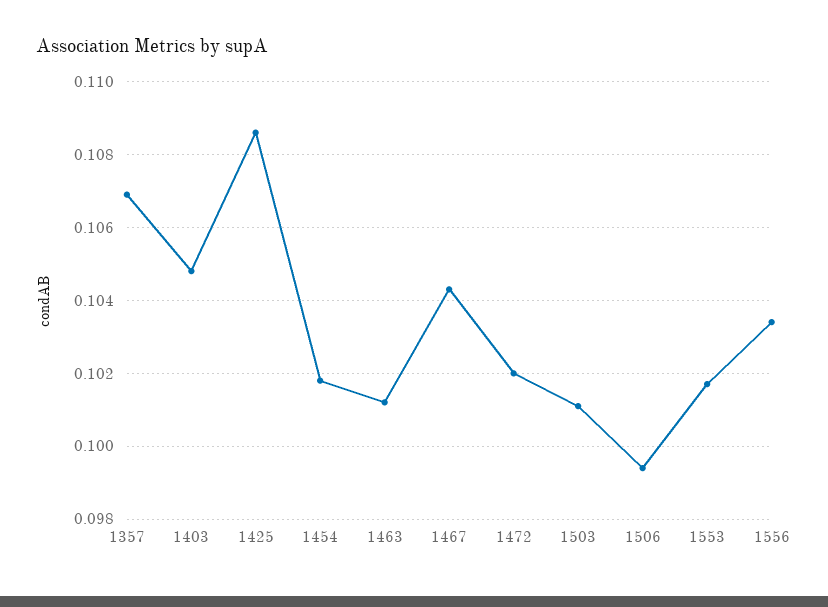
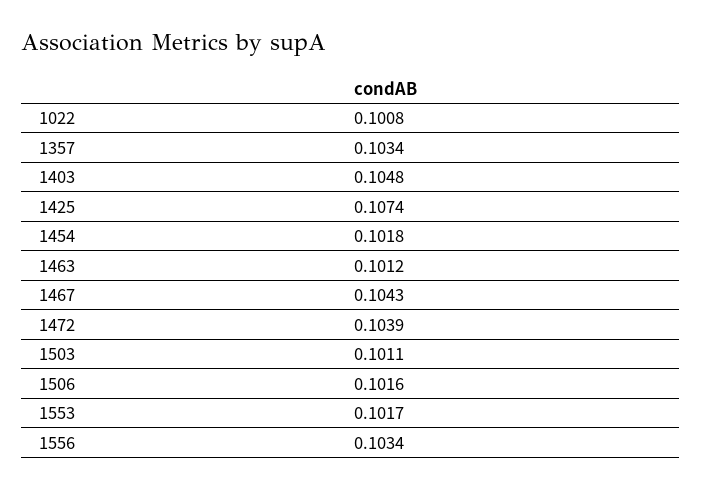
1357: 0.107 -> 0.1034
1425: 0.1085 -> 0.1074
1472: 0.102 -> 0.1039
1506: 0.0995 -> 0.1016
1022: none -> 0.1008

